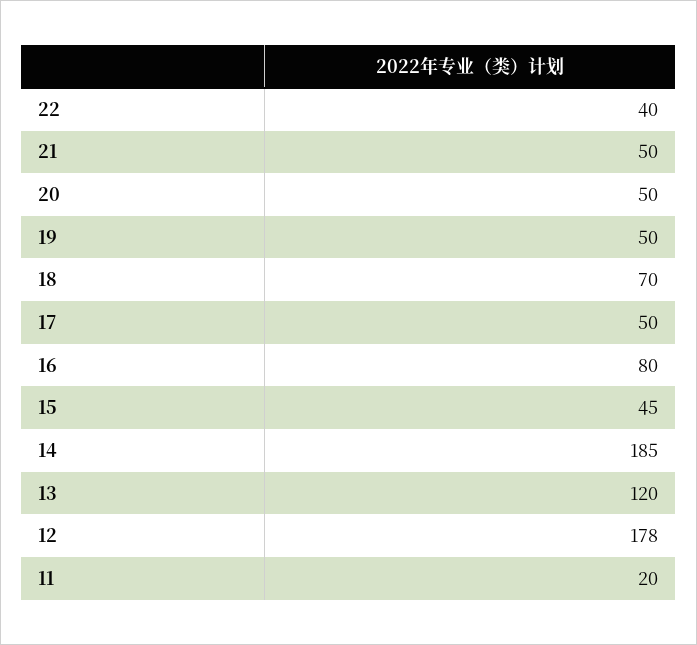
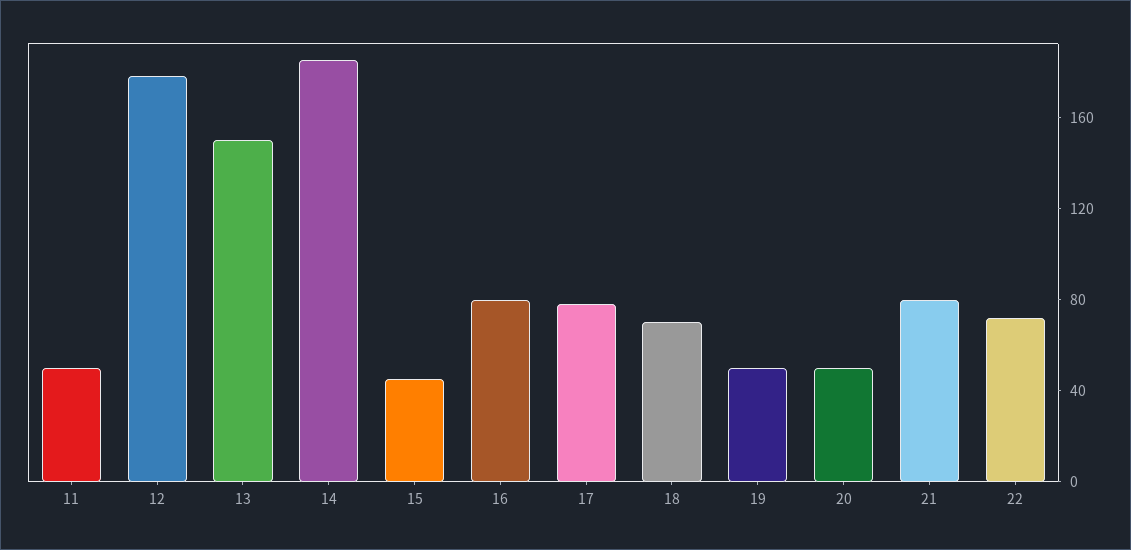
22: 40 -> 70
21: 50 -> 80
17: 50 -> 80
13: 120 -> 150
11: 20 -> 50

